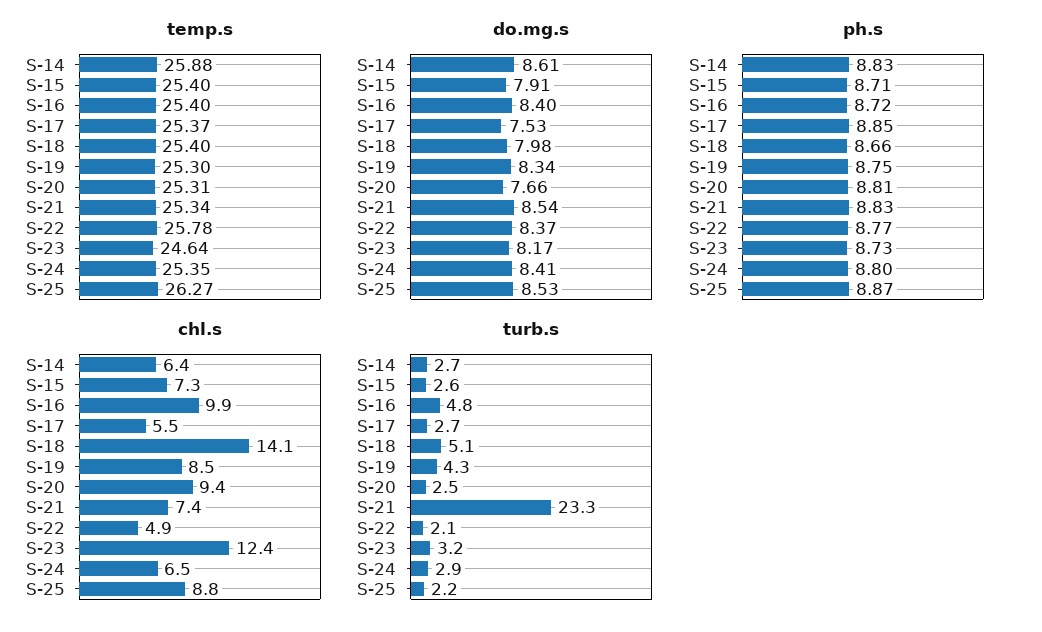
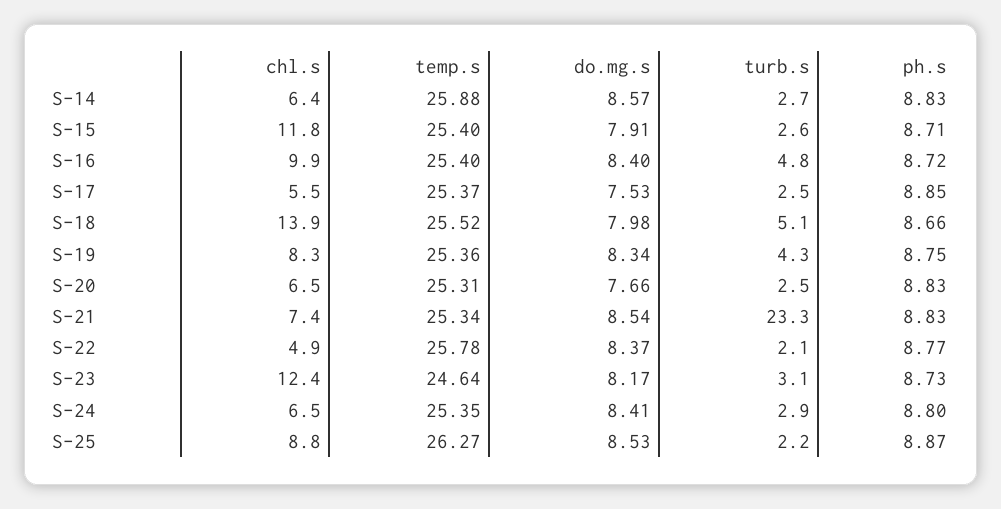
temp.s, S-18: 25.4 -> 25.52
temp.s, S-19: 25.3 -> 25.36
do.mg.s, S-14: 8.61 -> 8.57
ph.s, S-20: 8.81 -> 8.83
chl.s, S-15: 7.3 -> 11.8
chl.s, S-18: 14.1 -> 13.9
chl.s, S-19: 8.5 -> 8.3
chl.s, S-20: 9.4 -> 6.5
turb.s, S-17: 2.7 -> 2.5
turb.s, S-23: 3.2 -> 3.1

